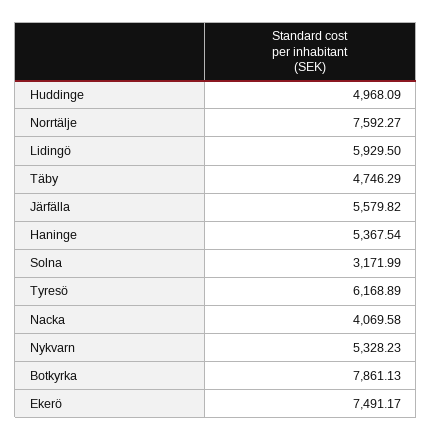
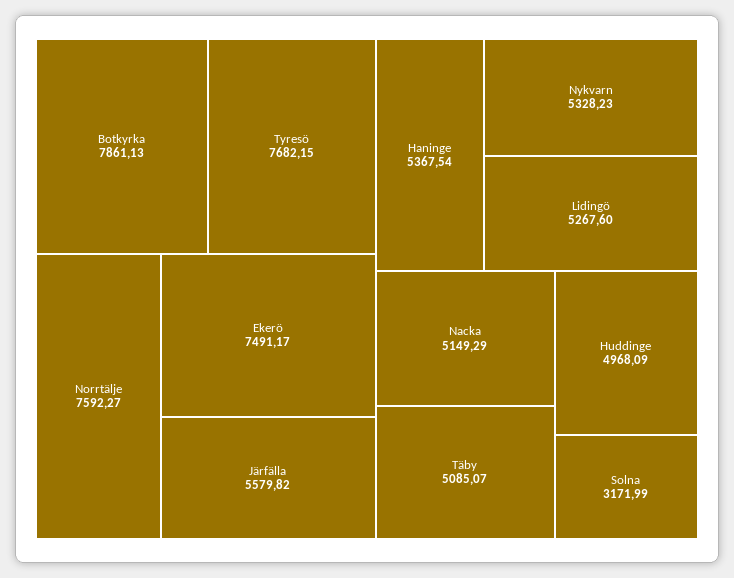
Lidingö: 5929.5 -> 5267.6
Täby: 4746.29 -> 5085.07
Tyresö: 6168.89 -> 7682.15
Nacka: 4069.58 -> 5149.29

